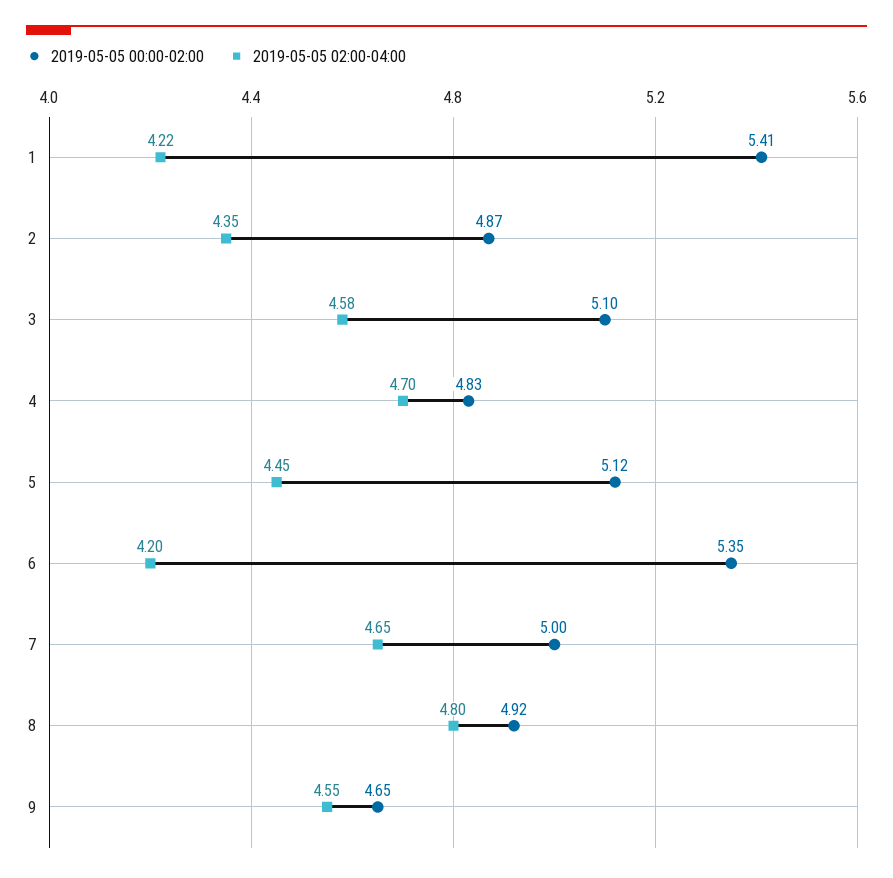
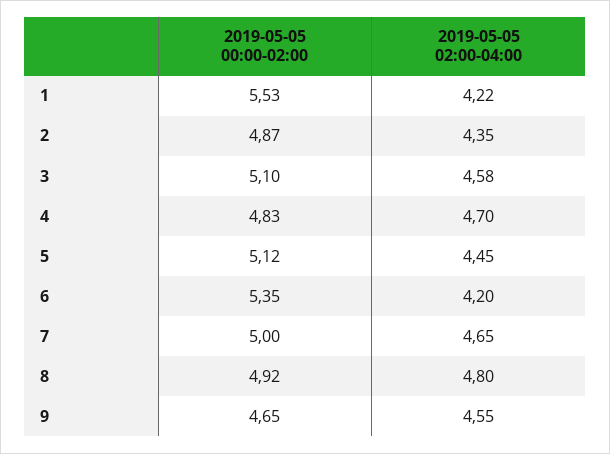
2019-05-05 00:00-02:00, 1: 5.41 -> 5.53

